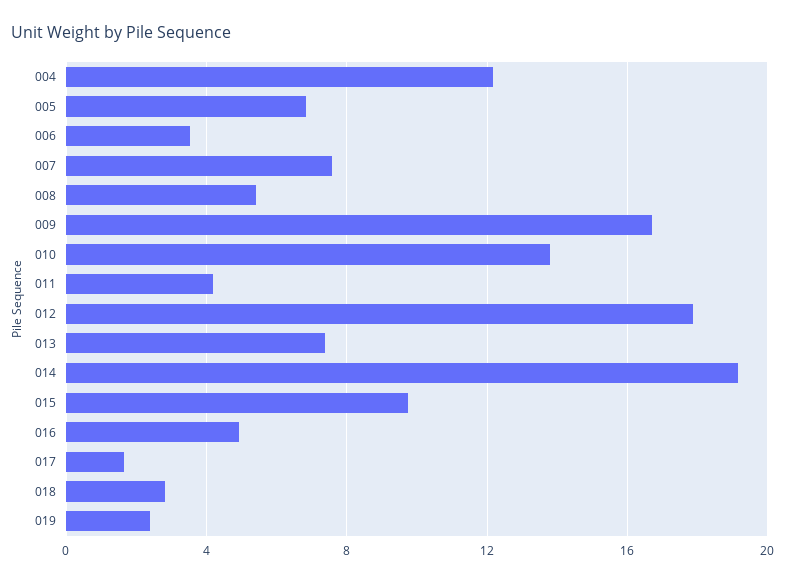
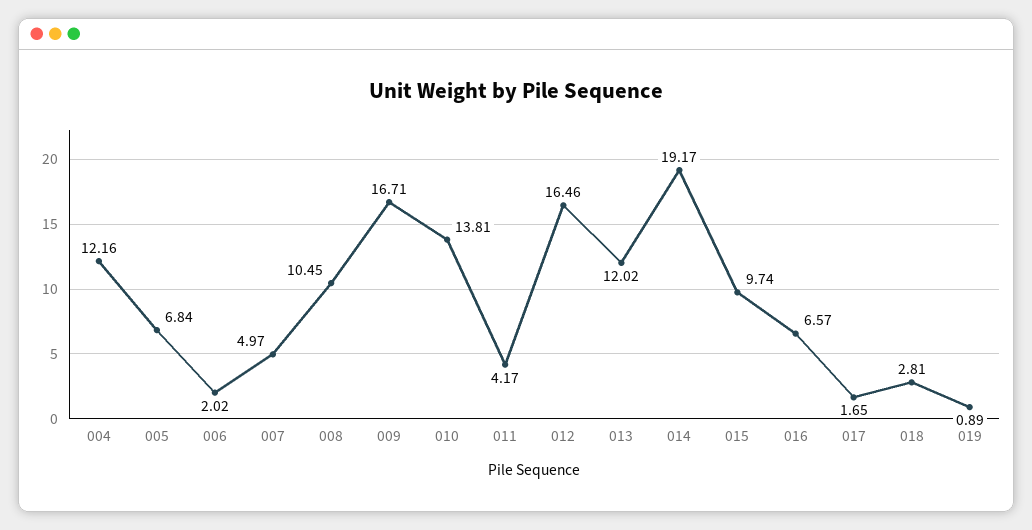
006: 3.5 -> 2.02
007: 7.5 -> 4.97
008: 5.5 -> 10.45
012: 18 -> 16.46
013: 7.5 -> 12.02
016: 5 -> 6.57
019: 2.5 -> 0.89

